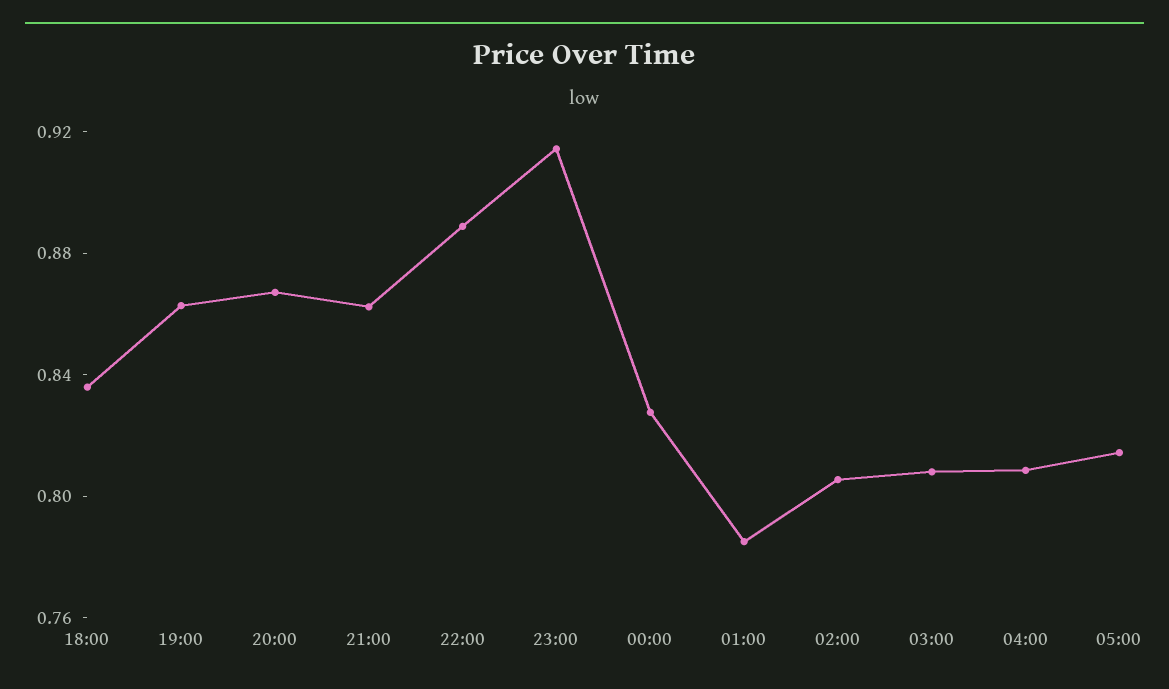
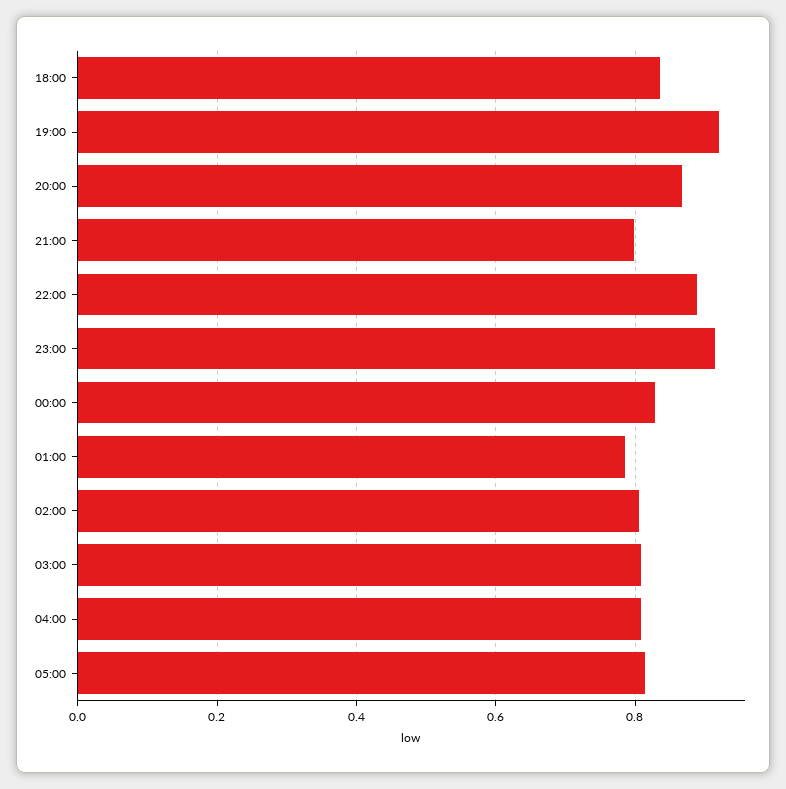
19:00: 0.86 -> 0.92
21:00: 0.86 -> 0.8

